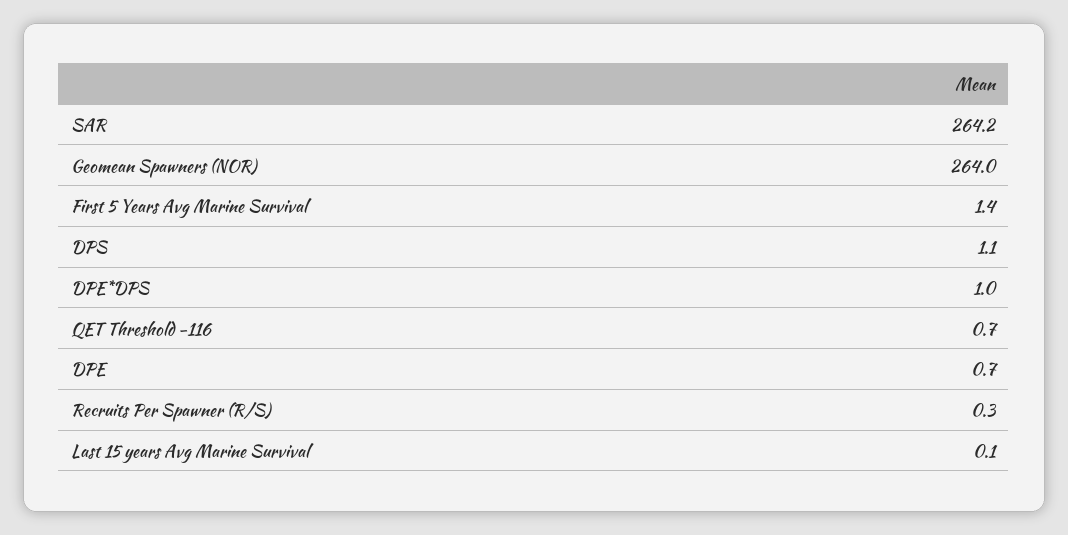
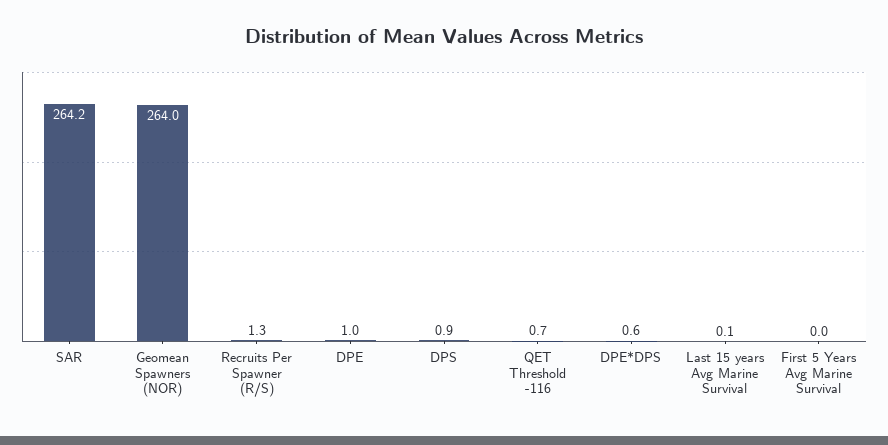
First 5 Years Avg Marine Survival: 1.4 -> 0
DPS: 1.1 -> 0.9
DPE*DPS: 1 -> 0.6
DPE: 0.7 -> 1
Recruits Per Spawner (R/S): 0.3 -> 1.3

